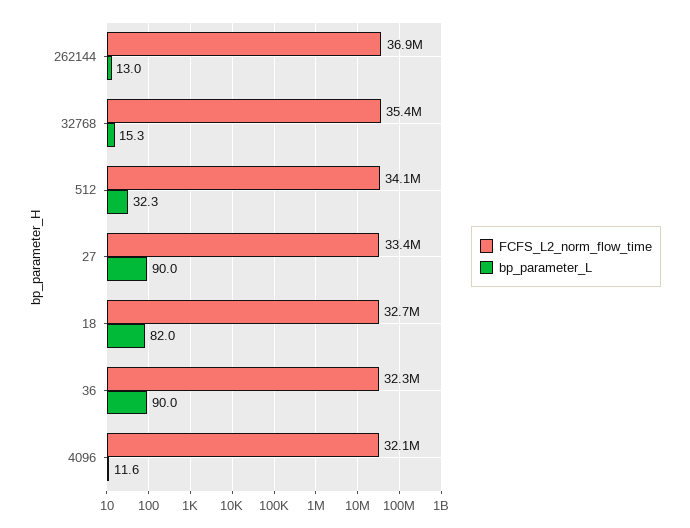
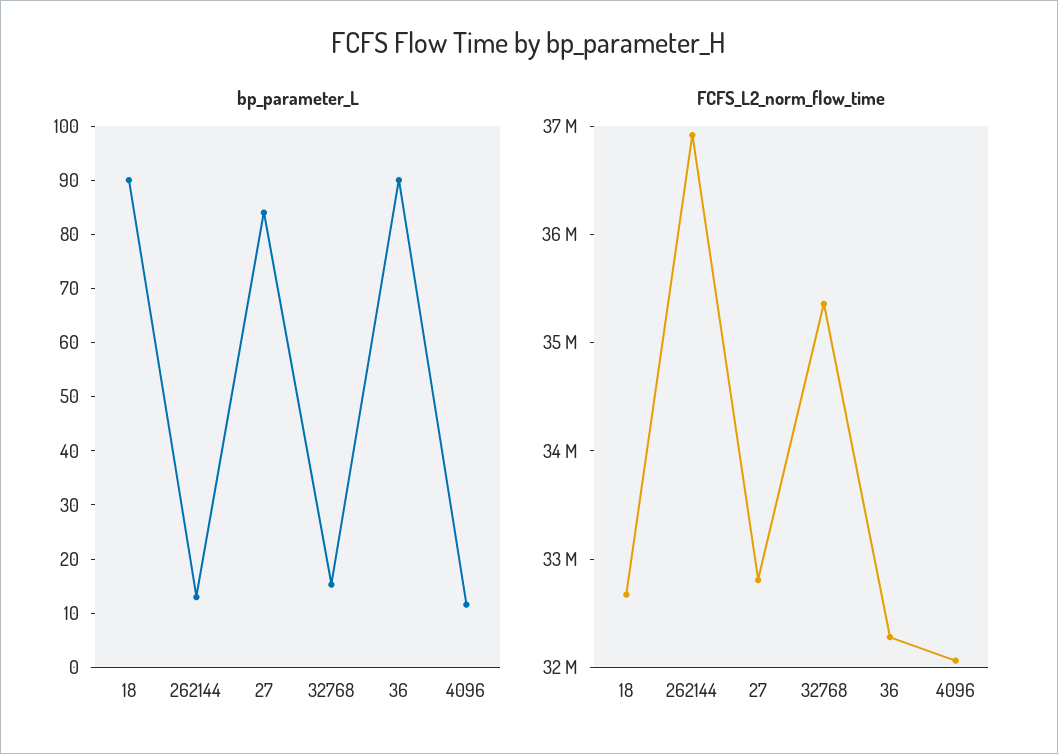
FCFS_L2_norm_flow_time, 512: 34100000 -> none
bp_parameter_L, 512: 32.3 -> none
FCFS_L2_norm_flow_time, 27: 33400000 -> 32800000
bp_parameter_L, 27: 90 -> 84
bp_parameter_L, 18: 82 -> 90

